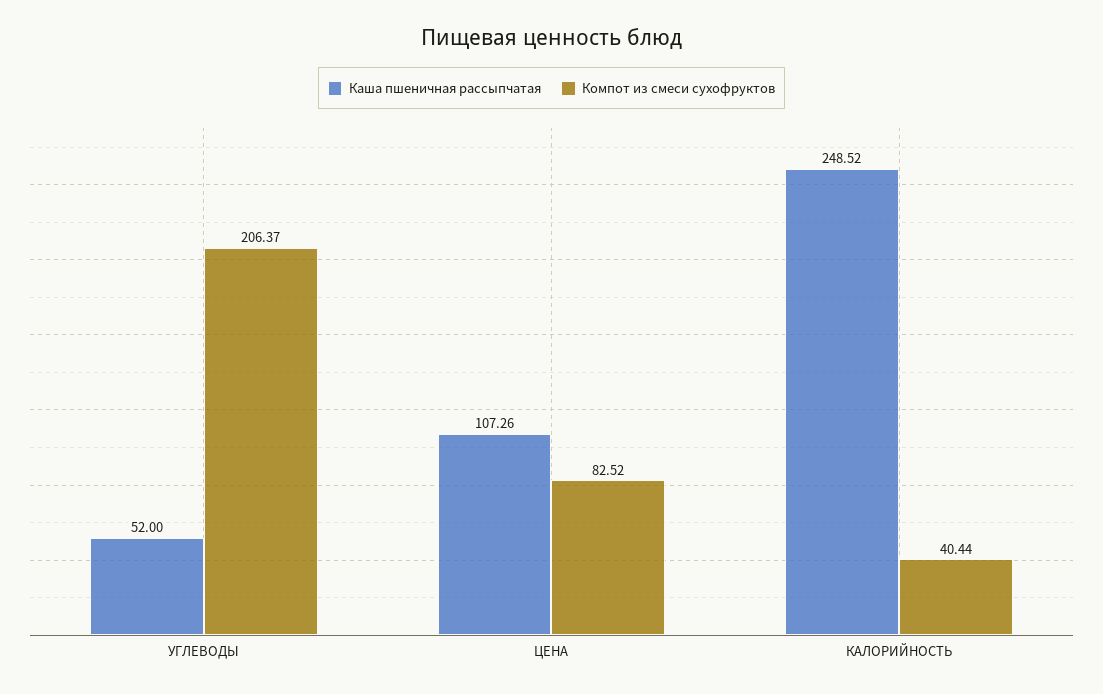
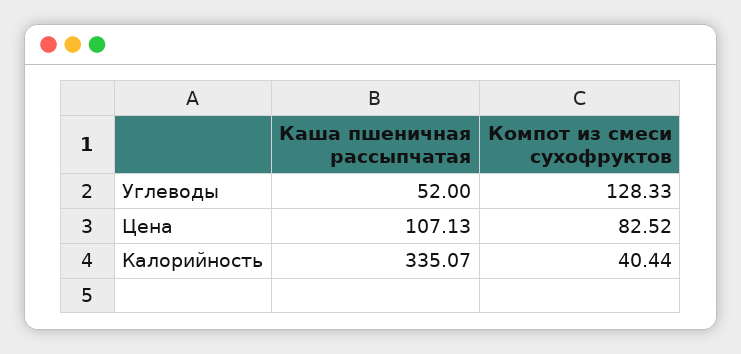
Компот из смеси сухофруктов, УГЛЕВОДЫ: 206.37 -> 128.33
Каша пшеничная рассыпчатая, ЦЕНА: 107.26 -> 107.13
Каша пшеничная рассыпчатая, КАЛОРИЙНОСТЬ: 248.52 -> 335.07

